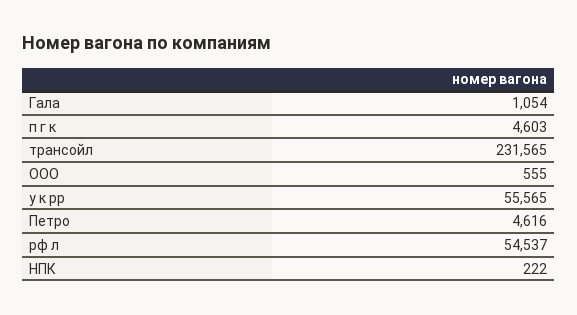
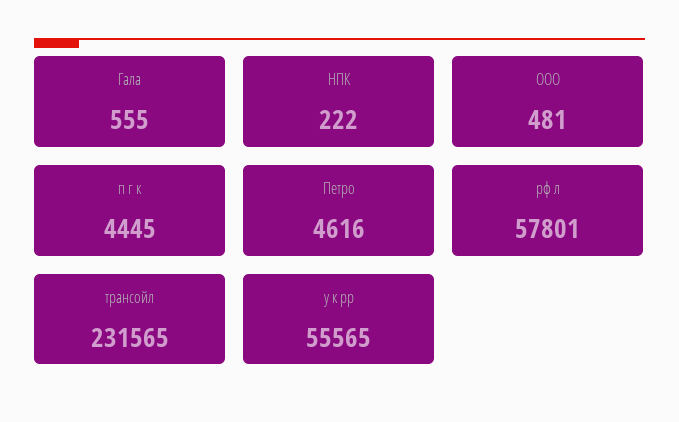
Гала: 1054 -> 555
п г к: 4603 -> 4445
ООО: 555 -> 481
рф л: 54537 -> 57801

